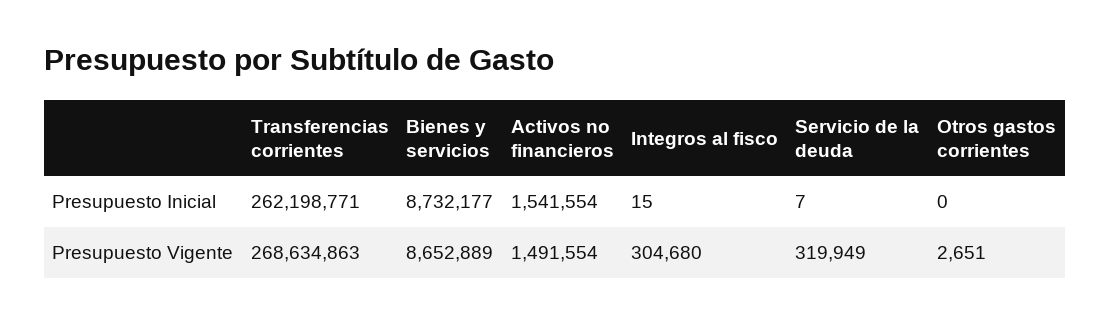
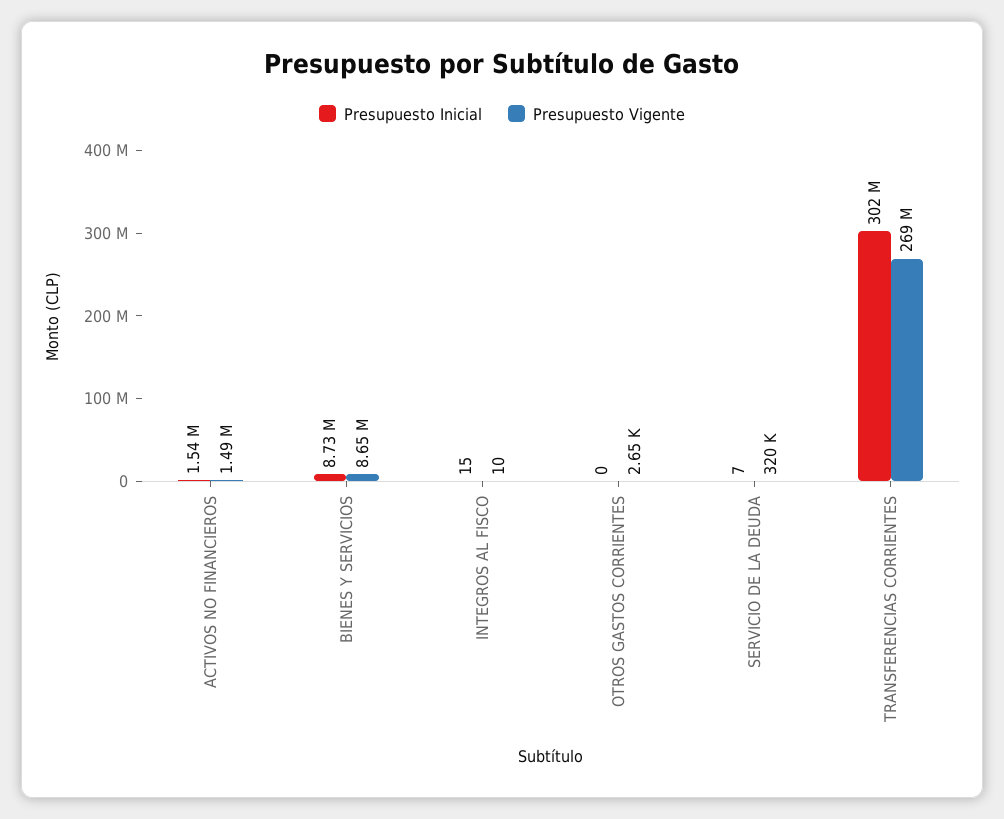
Presupuesto Inicial, Transferencias corrientes: 262198771 -> 302000000
Presupuesto Vigente, Integros al fisco: 304680 -> 10

